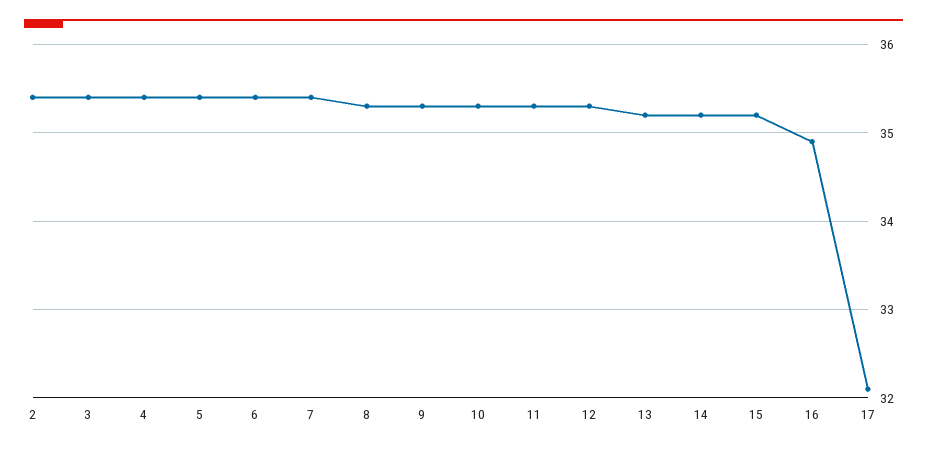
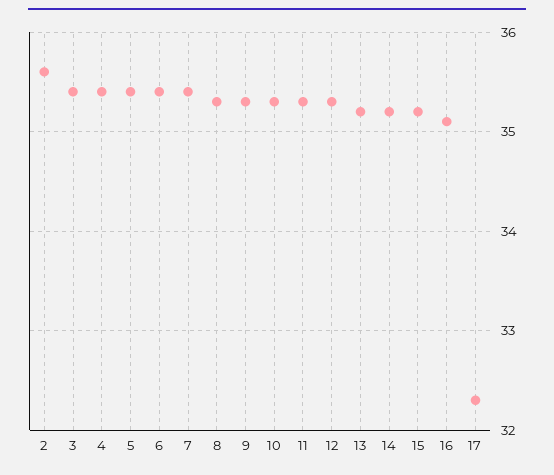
2: 35.4 -> 35.6
16: 34.9 -> 35.1
17: 32.1 -> 32.3

